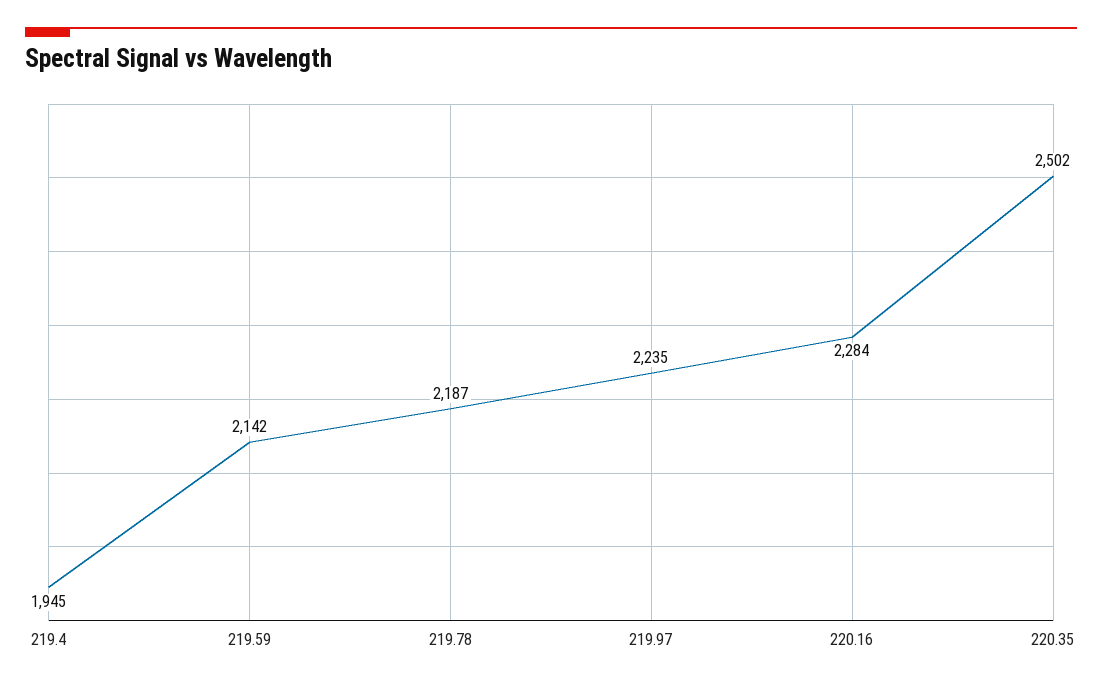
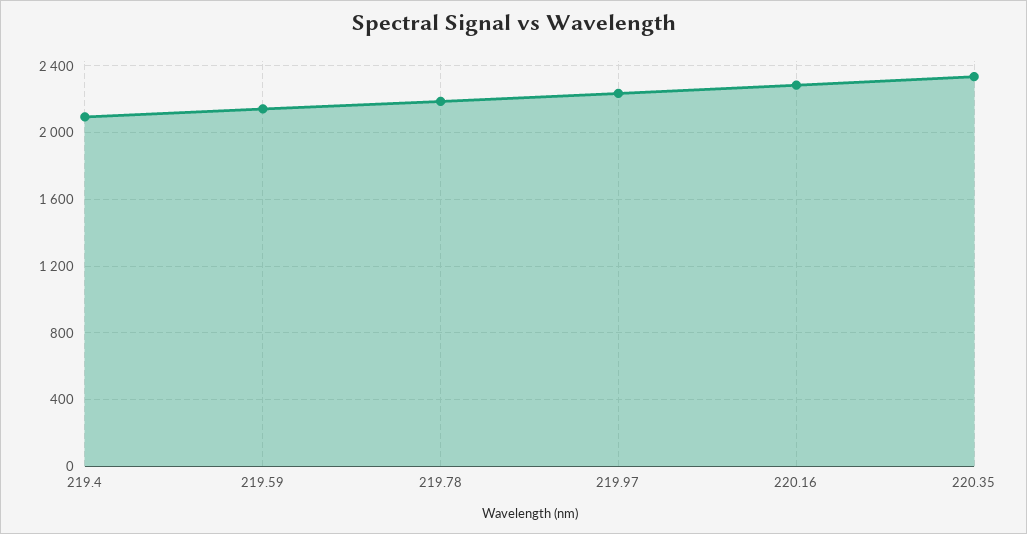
219.4: 1945 -> 2100
220.35: 2502 -> 2350

